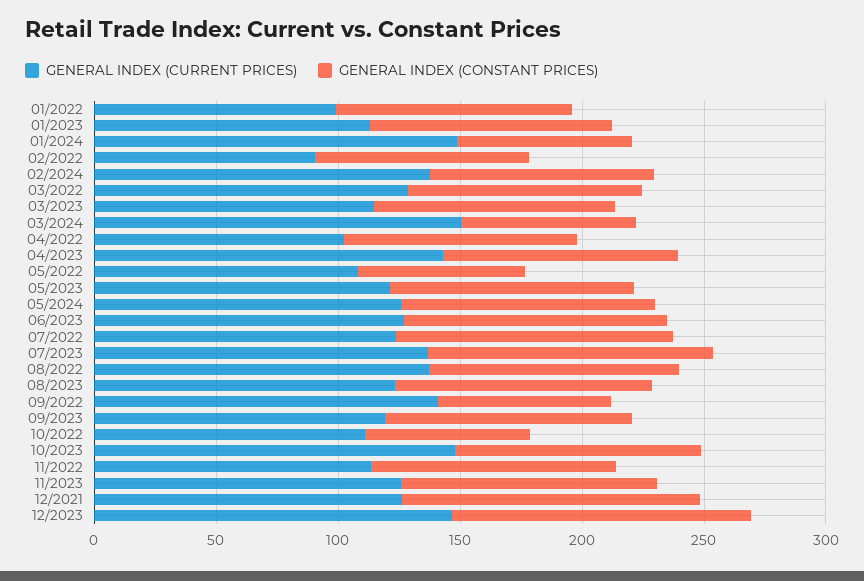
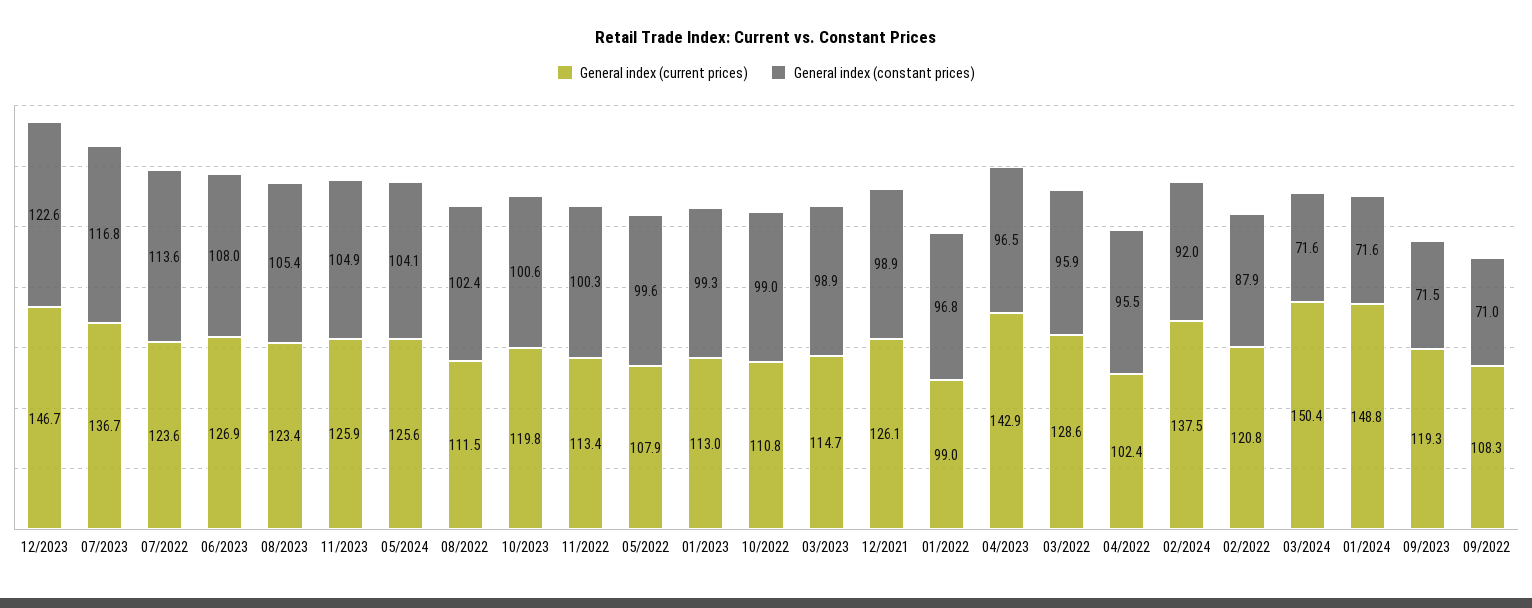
GENERAL INDEX (CURRENT PRICES), 02/2022: 90 -> 120.8
GENERAL INDEX (CONSTANT PRICES), 05/2022: 70 -> 99.6
GENERAL INDEX (CURRENT PRICES), 05/2023: 120 -> none
GENERAL INDEX (CONSTANT PRICES), 05/2023: 100 -> none
GENERAL INDEX (CURRENT PRICES), 08/2022: 140 -> 111.5
GENERAL INDEX (CURRENT PRICES), 09/2022: 140 -> 108.3
GENERAL INDEX (CONSTANT PRICES), 09/2023: 100 -> 71.5
GENERAL INDEX (CONSTANT PRICES), 10/2022: 70 -> 99
GENERAL INDEX (CURRENT PRICES), 10/2023: 150 -> 119.8
GENERAL INDEX (CONSTANT PRICES), 12/2021: 120 -> 98.9

